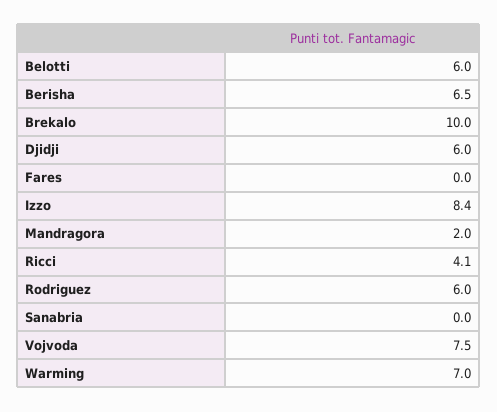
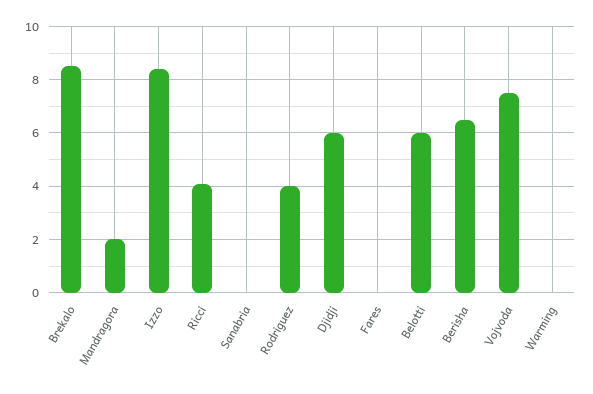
Brekalo: 10 -> 8.5
Rodriguez: 6 -> 4
Warming: 7 -> 0

